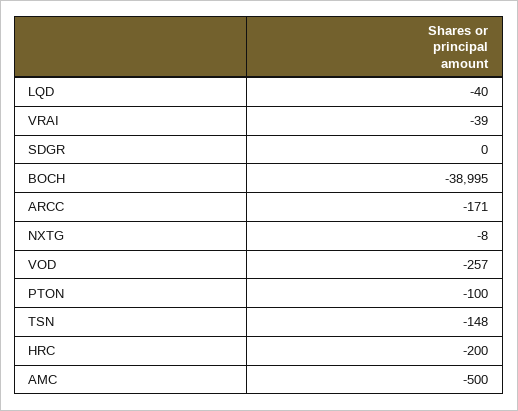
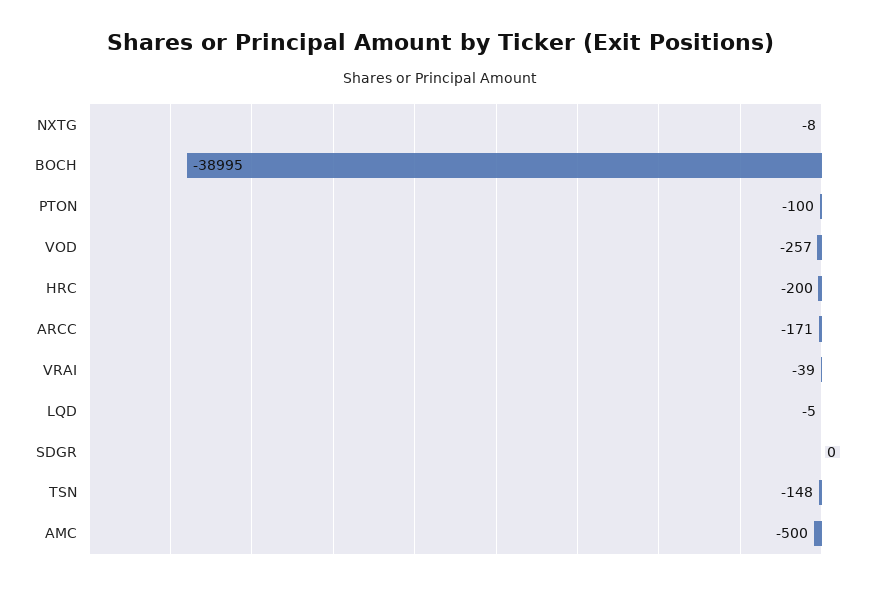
LQD: -40 -> -5

